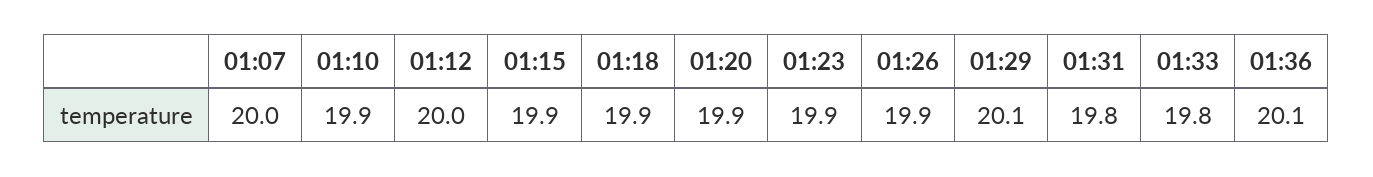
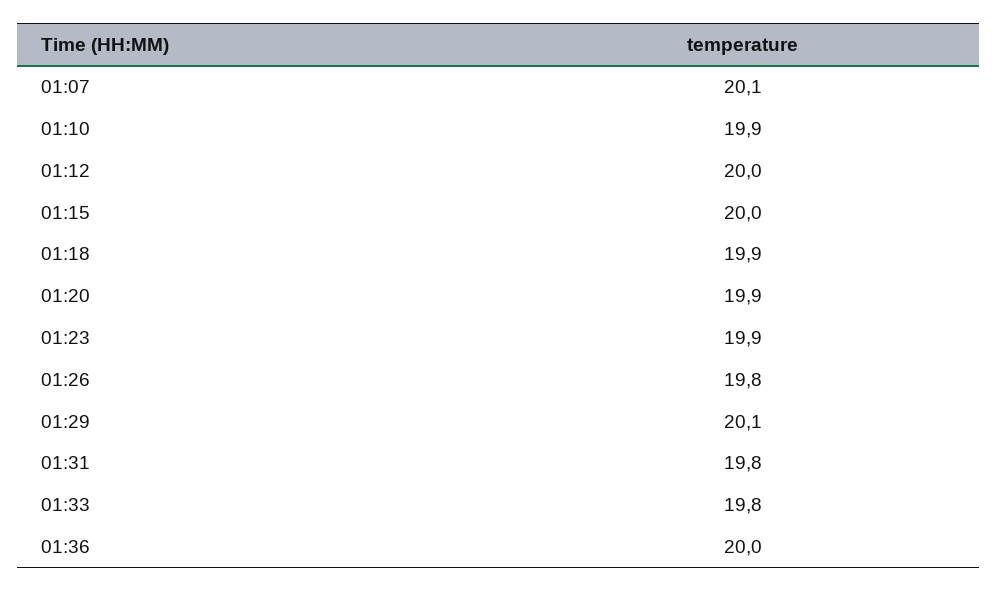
01:07: 20 -> 20.1
01:15: 19.9 -> 20
01:26: 19.9 -> 19.8
01:36: 20.1 -> 20

